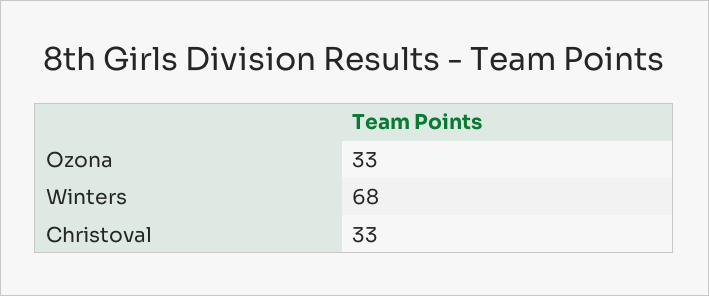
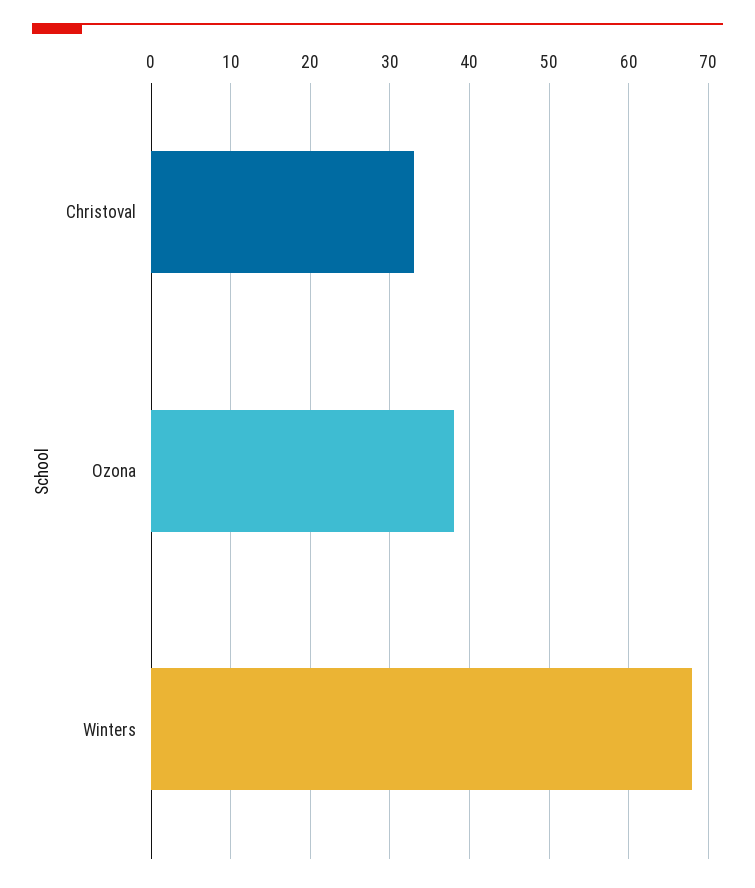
Ozona: 33 -> 38

